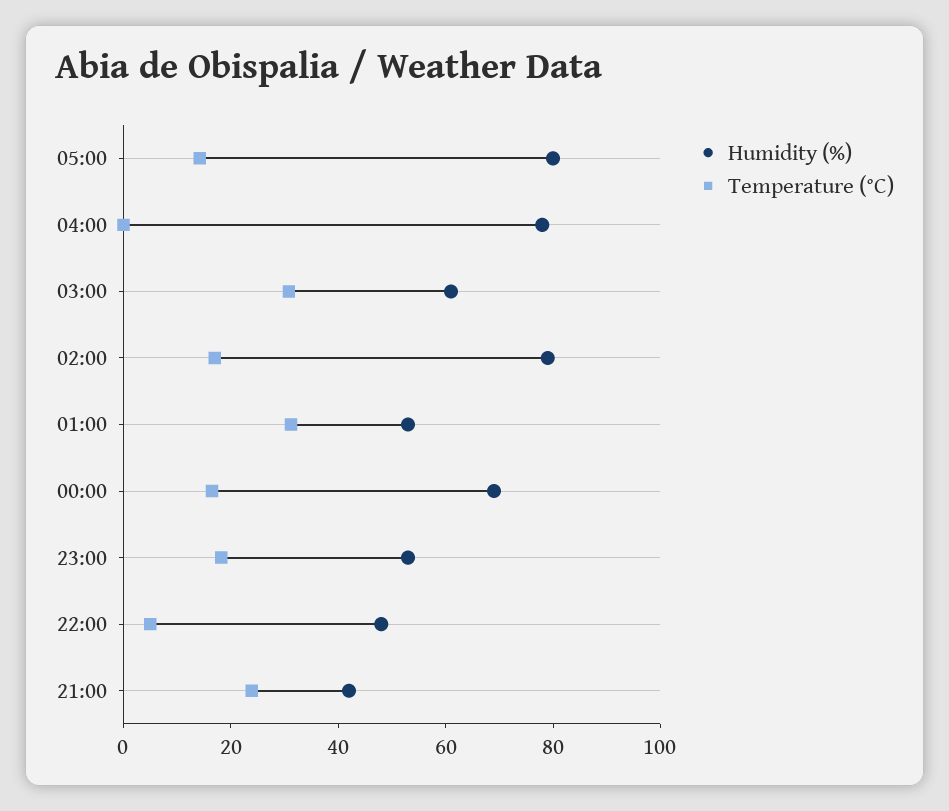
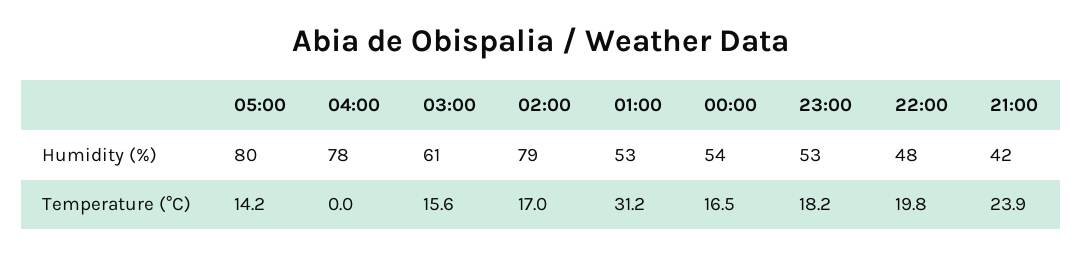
Temperature (°C), 03:00: 30 -> 15.6
Humidity (%), 00:00: 70 -> 54
Temperature (°C), 22:00: 5 -> 19.8

